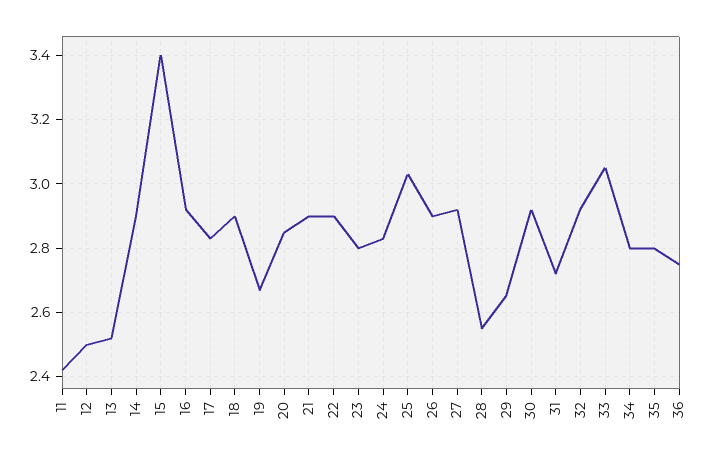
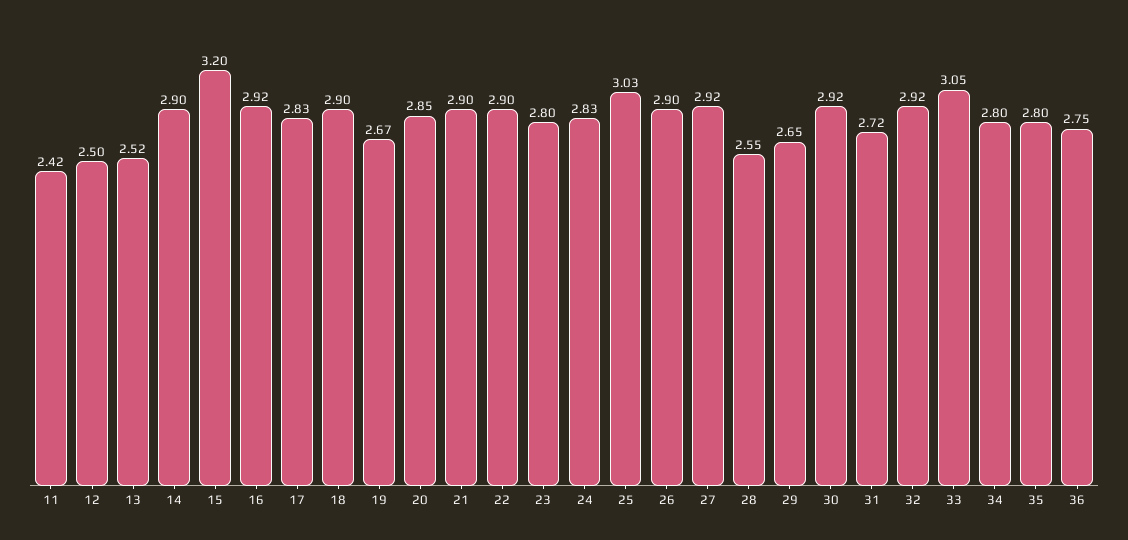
15: 3.4 -> 3.2

